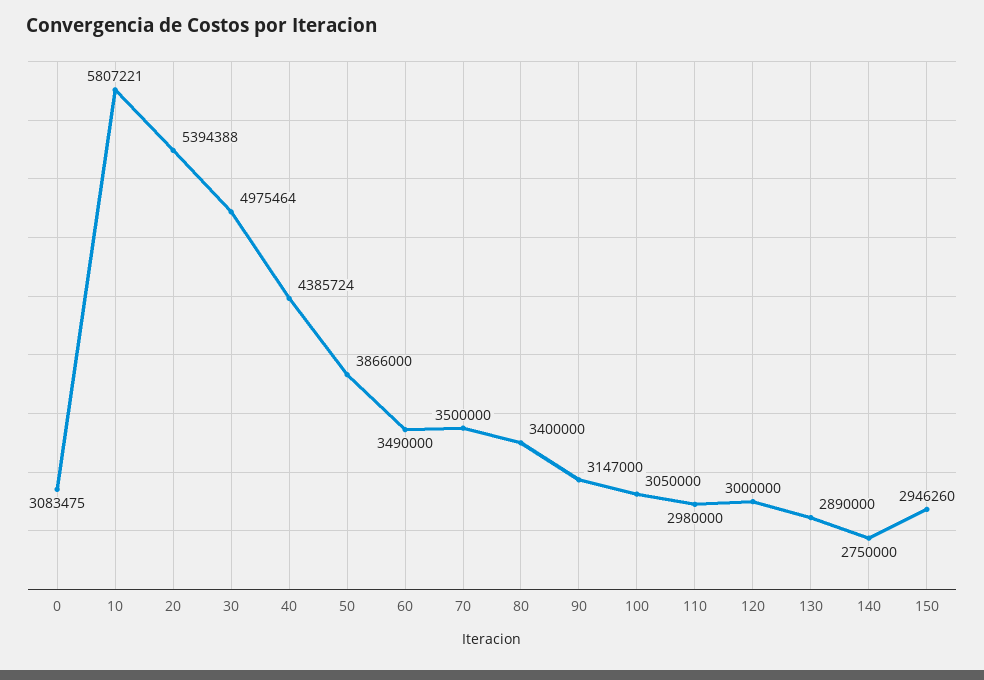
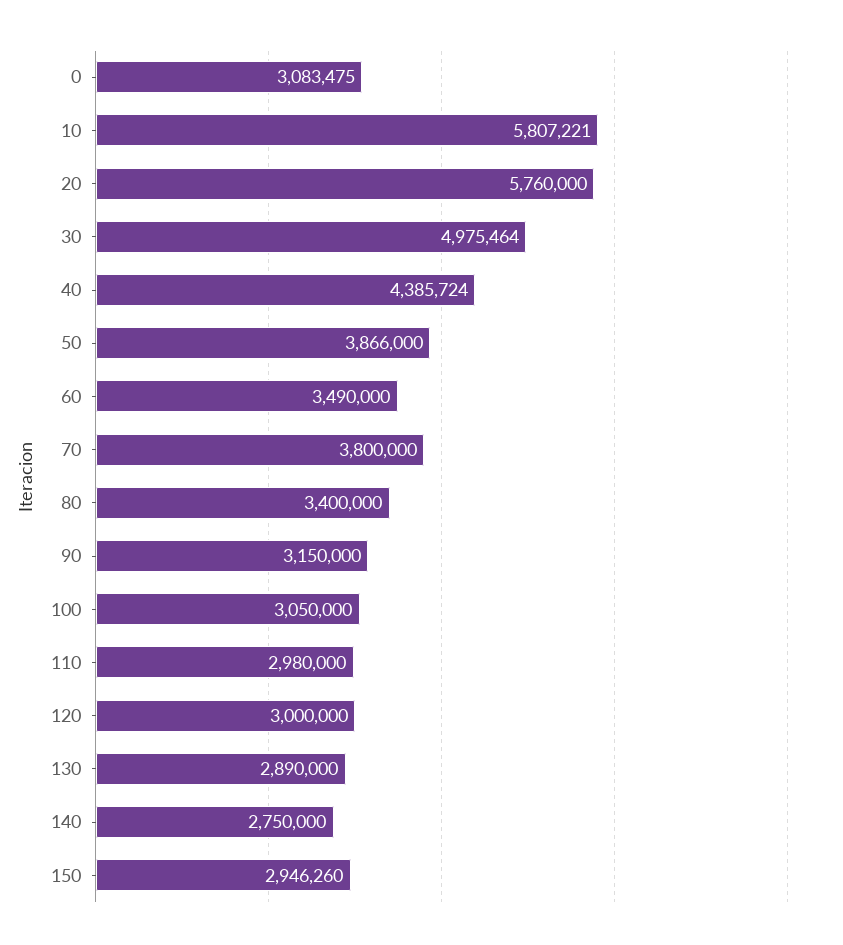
20: 5394388 -> 5760000
70: 3500000 -> 3800000
90: 3147000 -> 3150000

